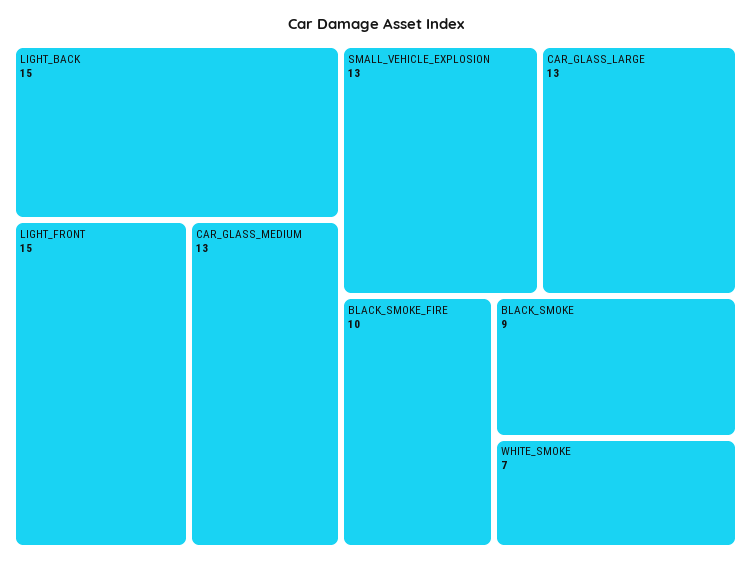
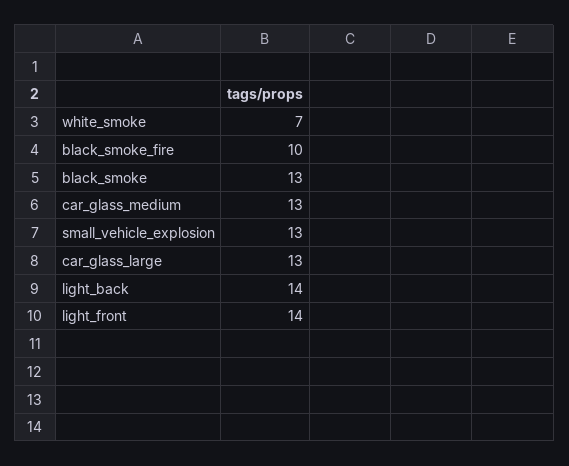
LIGHT_BACK: 15 -> 14
LIGHT_FRONT: 15 -> 14
BLACK_SMOKE: 9 -> 13

